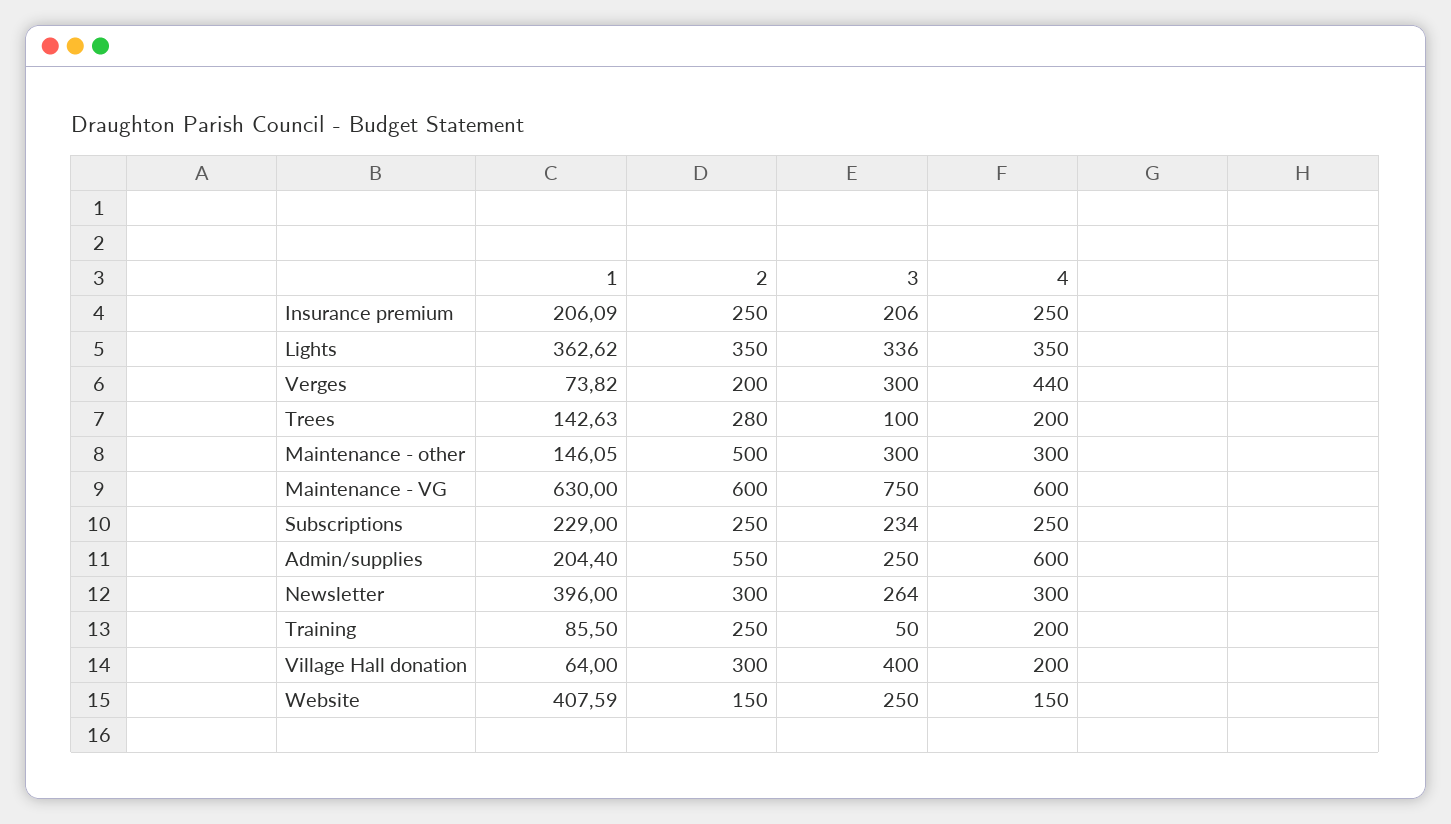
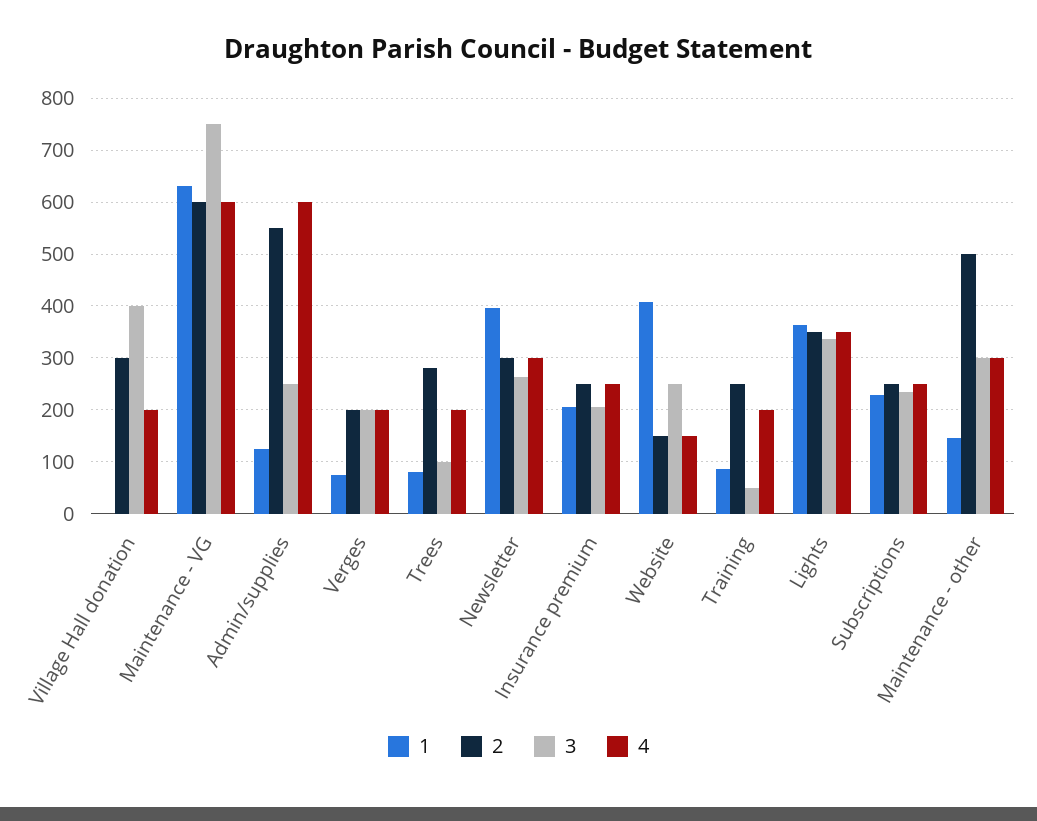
3, Verges: 300 -> 200
4, Verges: 440 -> 200
1, Trees: 142.63 -> 80
1, Admin/supplies: 204.4 -> 120
1, Village Hall donation: 64 -> 0

